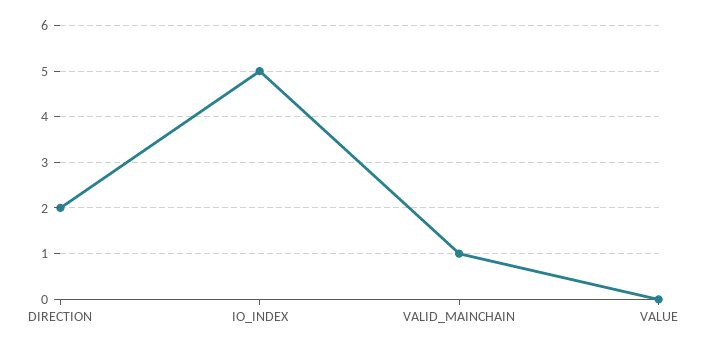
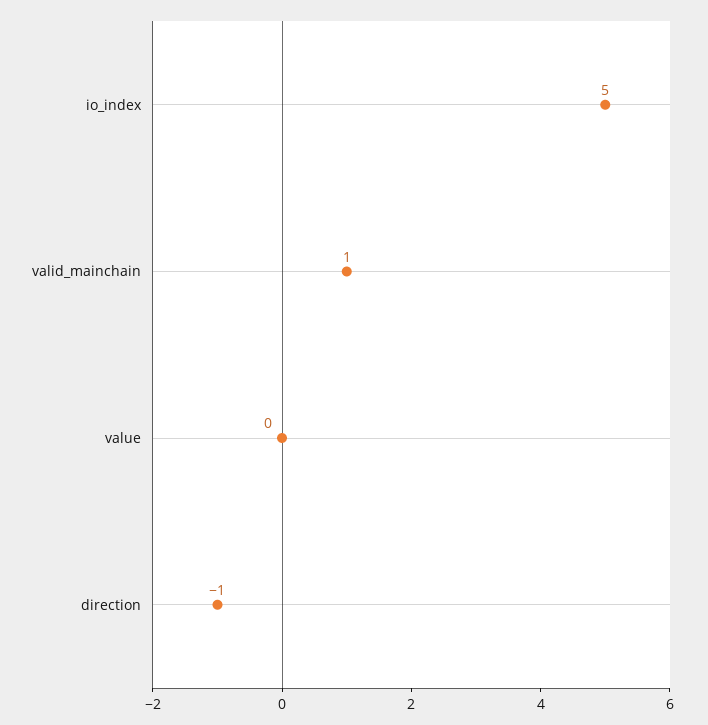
DIRECTION: 2 -> -1

